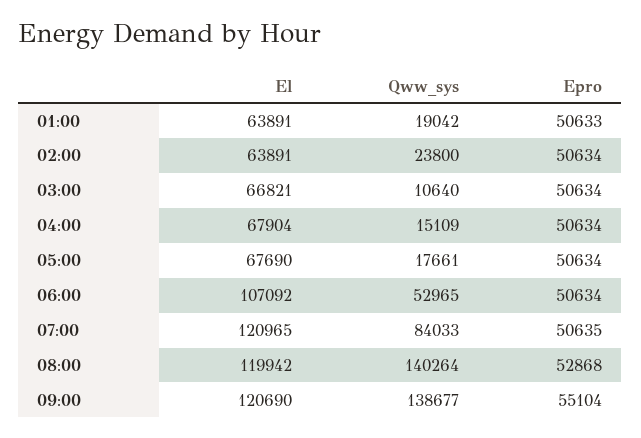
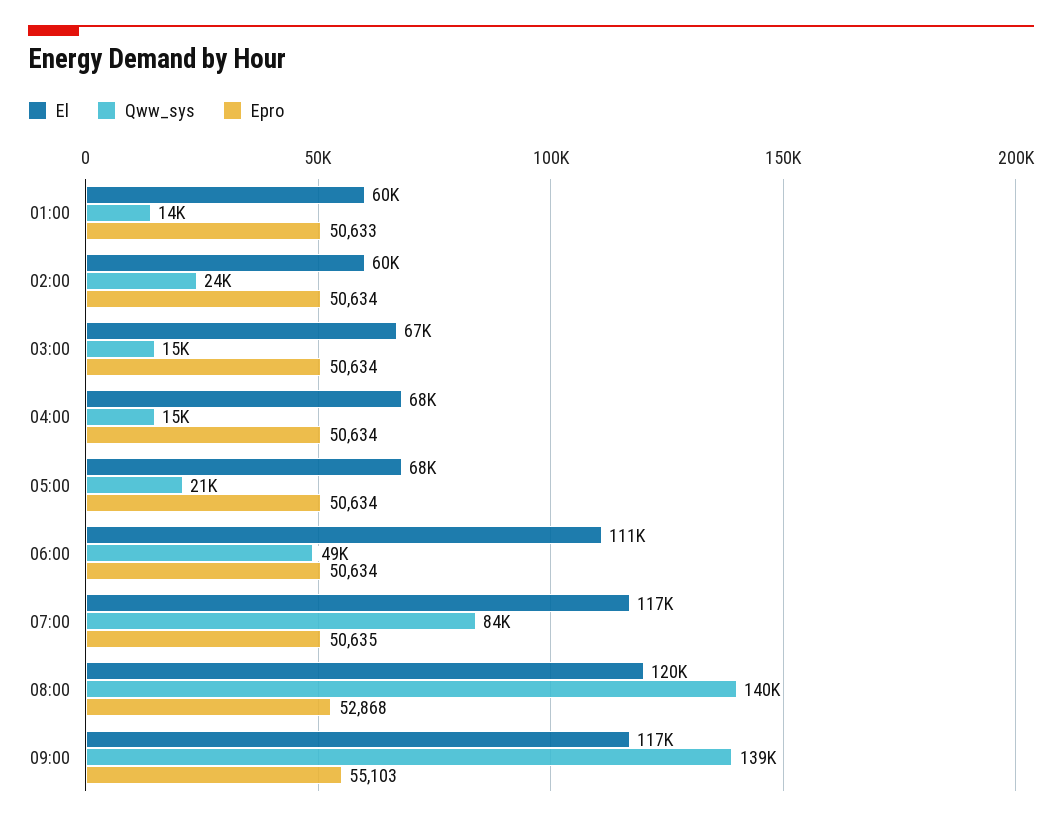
El, 01:00: 63891 -> 60000
Qww_sys, 01:00: 19042 -> 14000
El, 02:00: 63891 -> 60000
Qww_sys, 03:00: 10640 -> 15000
Qww_sys, 05:00: 17661 -> 21000
El, 06:00: 107092 -> 111000
Qww_sys, 06:00: 52965 -> 49000
El, 07:00: 120965 -> 117000
El, 09:00: 120690 -> 117000
Epro, 09:00: 55104 -> 55103

